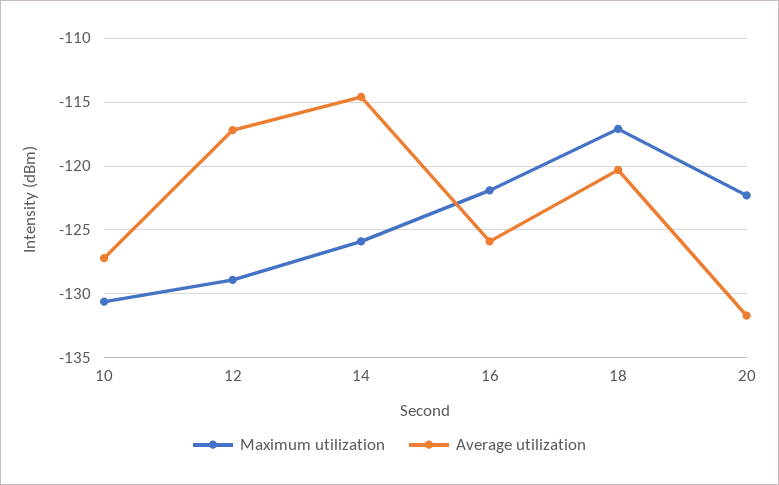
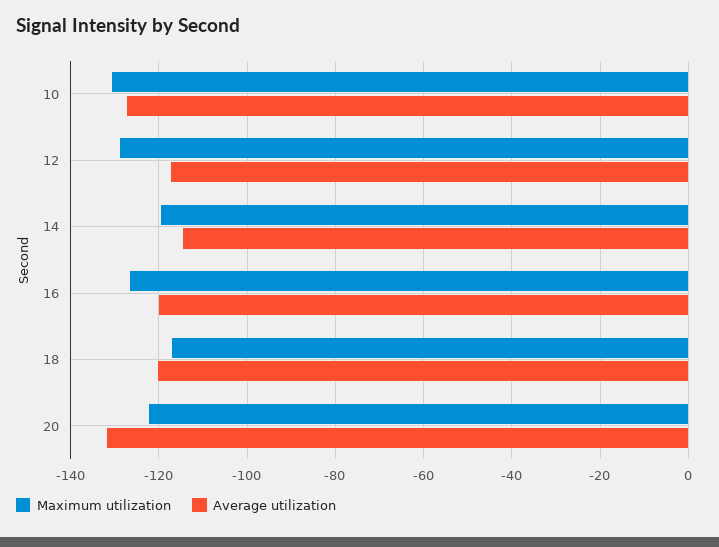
Maximum utilization, 14: -126 -> -120
Maximum utilization, 16: -122 -> -126
Average utilization, 16: -126 -> -120

